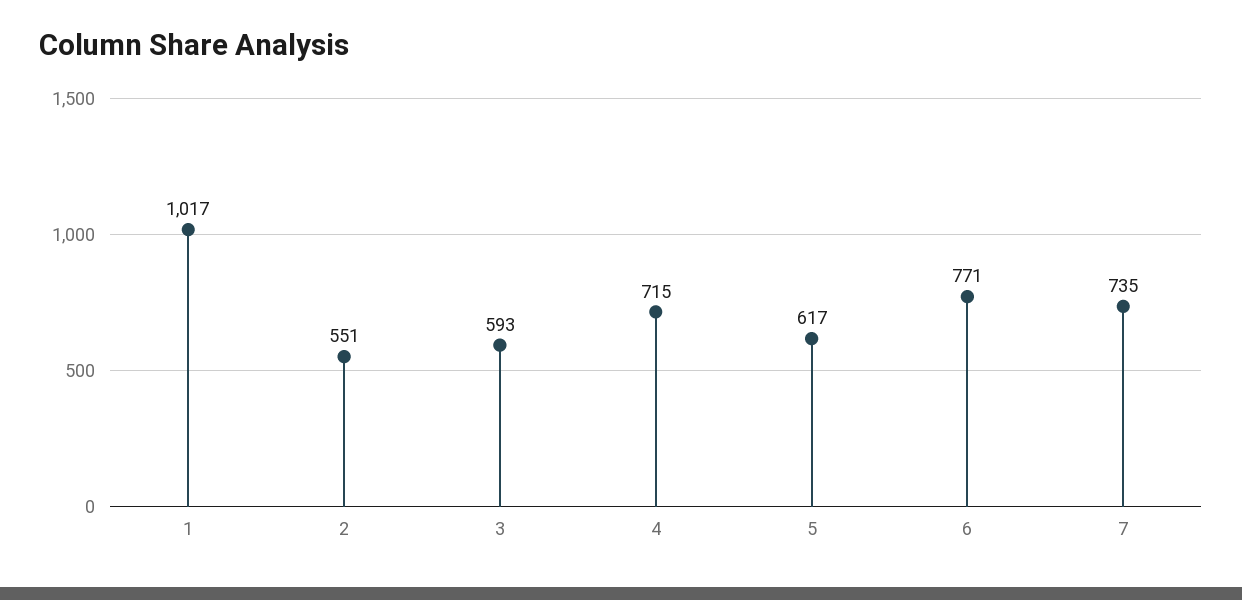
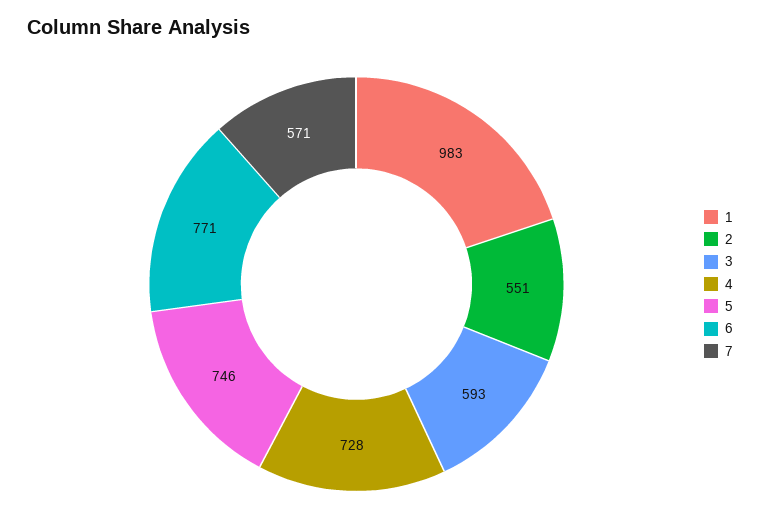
1: 1017 -> 983
4: 715 -> 728
5: 617 -> 746
7: 735 -> 571

